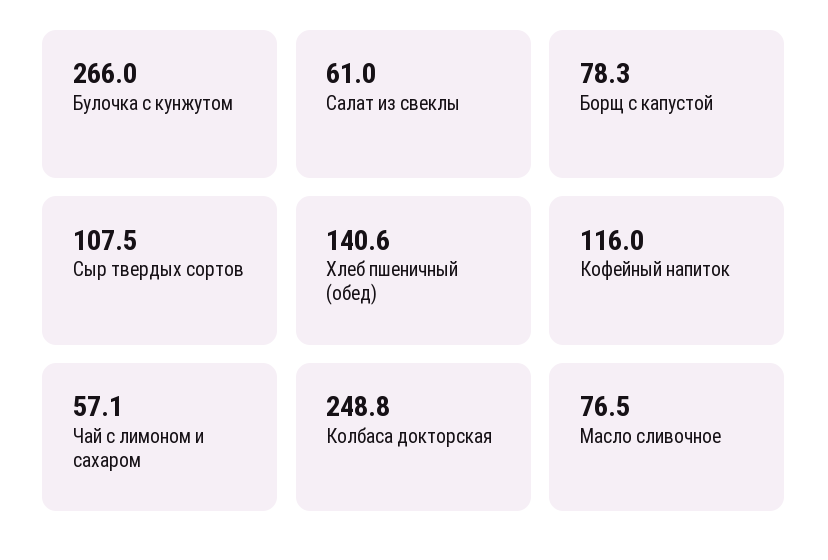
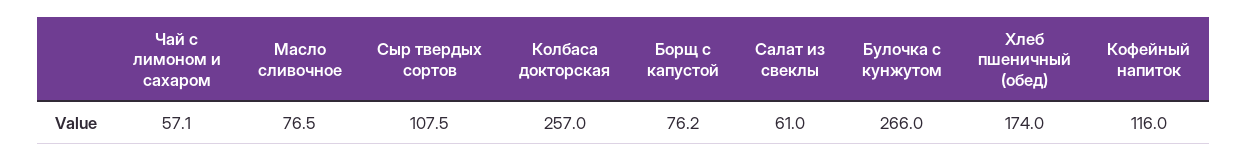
Борщ с капустой: 78.3 -> 76.2
Хлеб пшеничный (обед): 140.6 -> 174
Колбаса докторская: 248.8 -> 257

